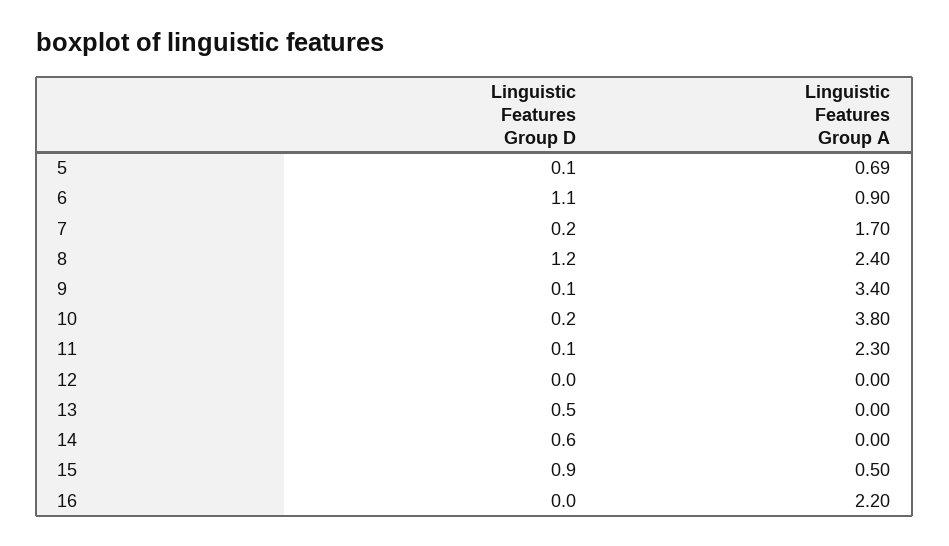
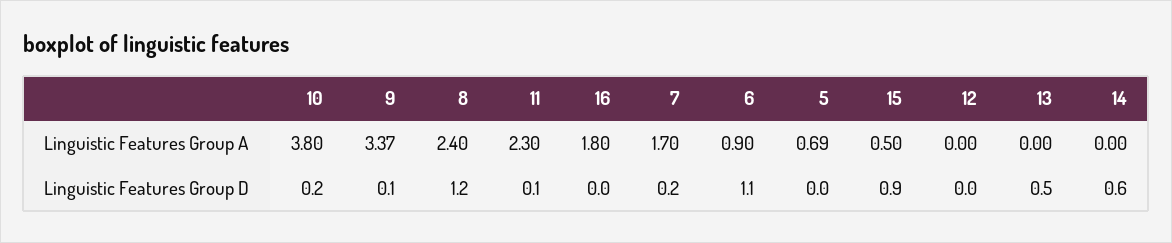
Linguistic Features Group D, 5: 0.1 -> 0
Linguistic Features Group A, 9: 3.4 -> 3.37
Linguistic Features Group A, 16: 2.2 -> 1.8

